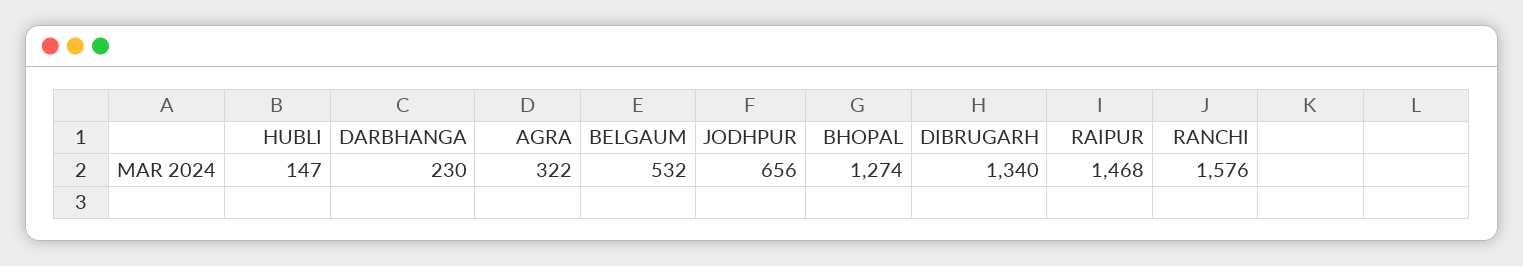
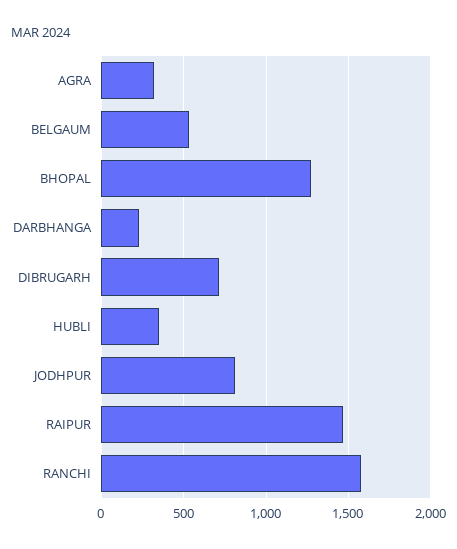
HUBLI: 147 -> 350
JODHPUR: 656 -> 800
DIBRUGARH: 1340 -> 700

